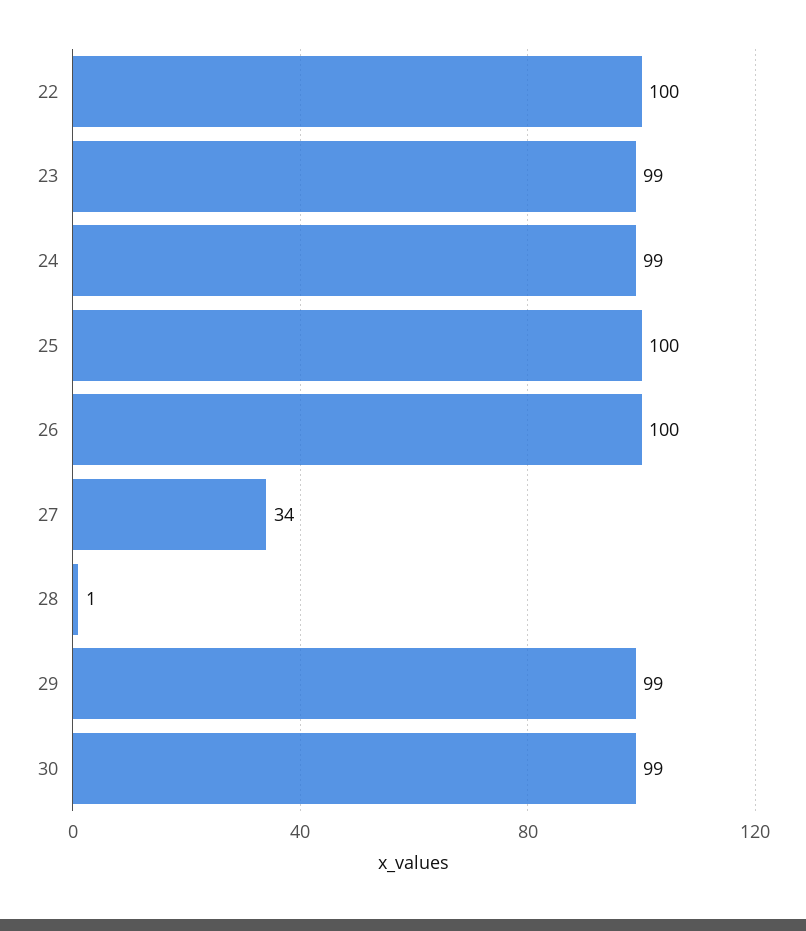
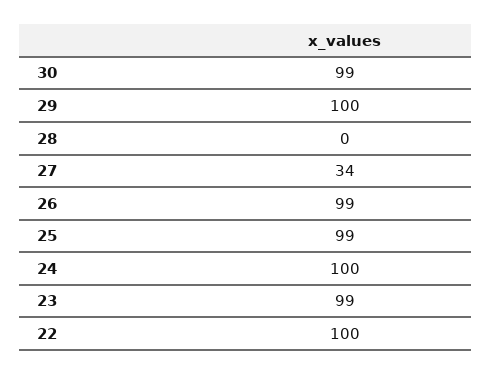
24: 99 -> 100
25: 100 -> 99
26: 100 -> 99
28: 1 -> 0
29: 99 -> 100

